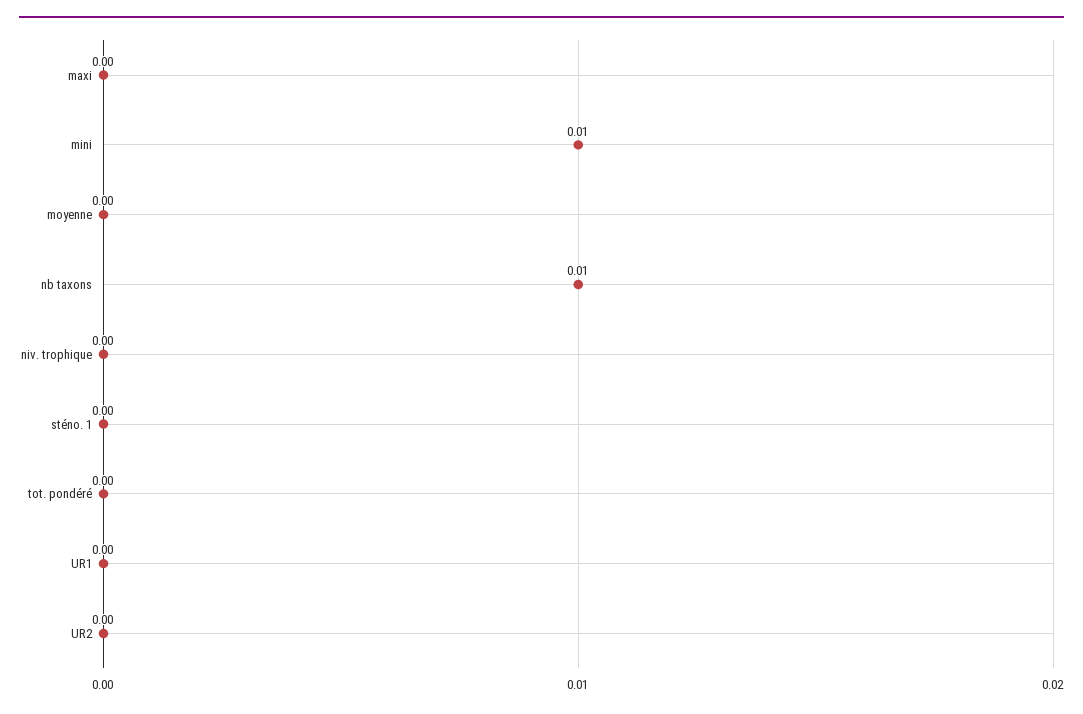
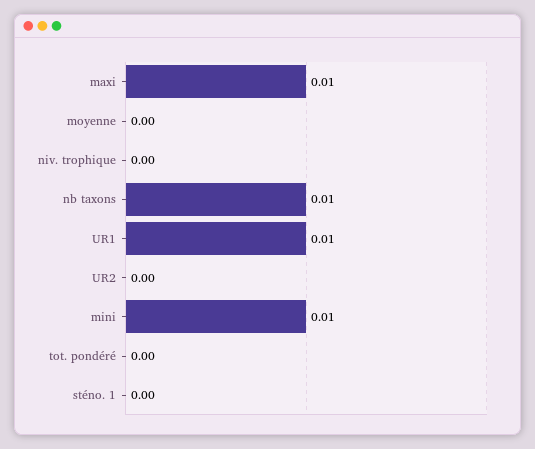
maxi: 0 -> 0.01
UR1: 0 -> 0.01

